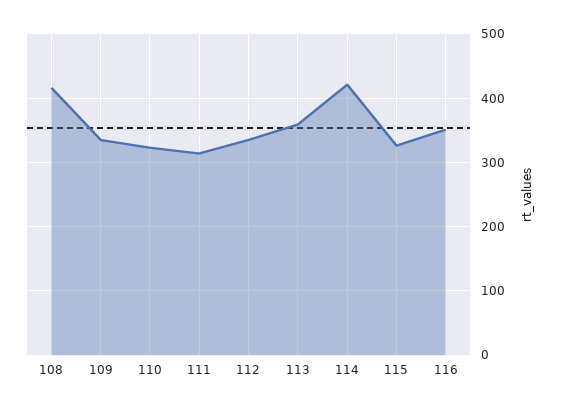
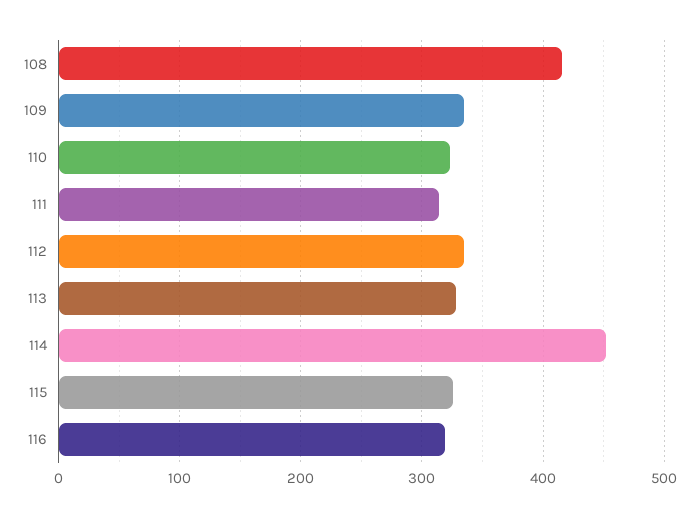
113: 360 -> 330
114: 420 -> 450
116: 350 -> 320

